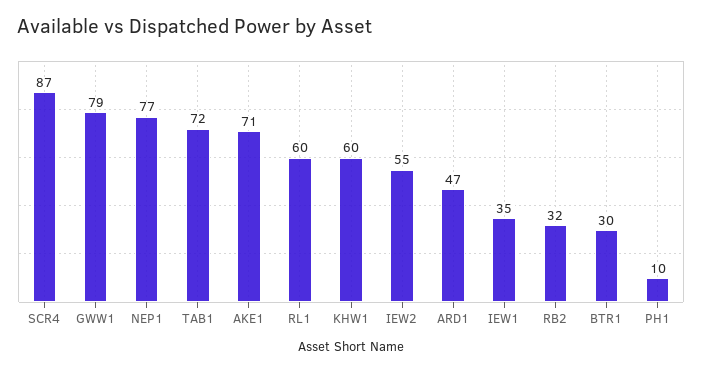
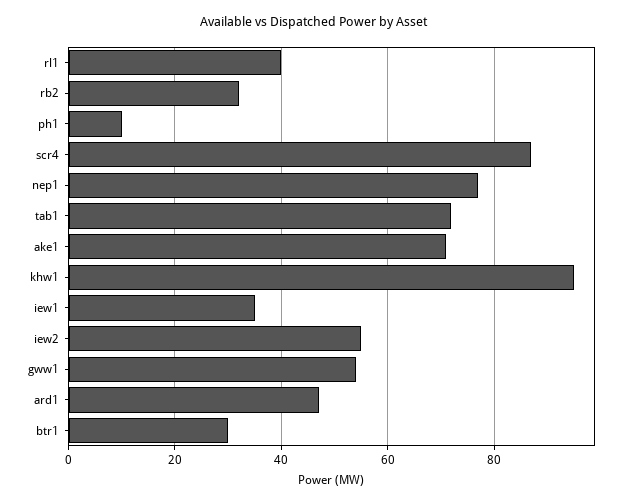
GWW1: 79 -> 55
RL1: 60 -> 40
KHW1: 60 -> 95

